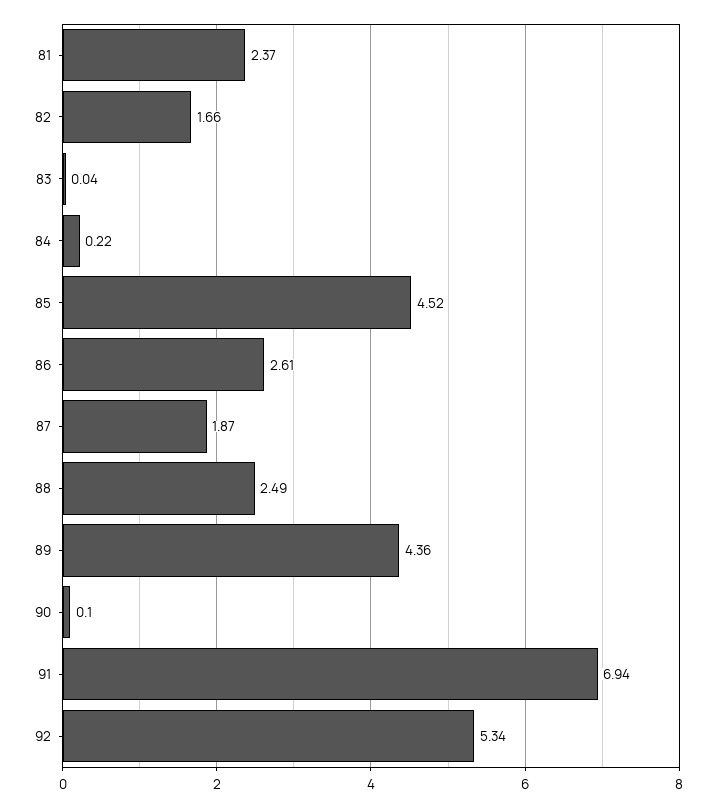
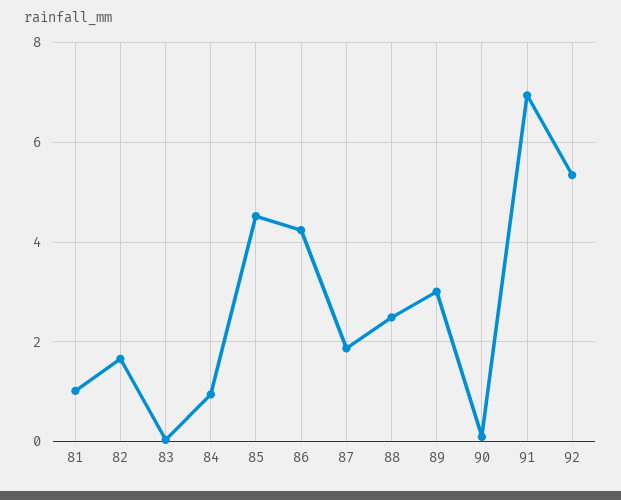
81: 2.37 -> 1
84: 0.22 -> 1
86: 2.61 -> 4.2
89: 4.36 -> 3

